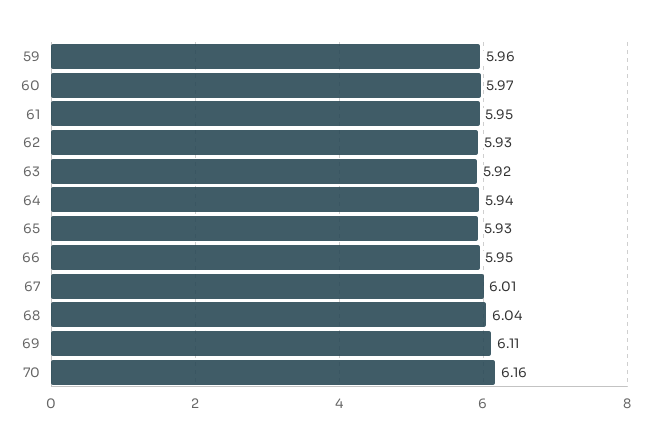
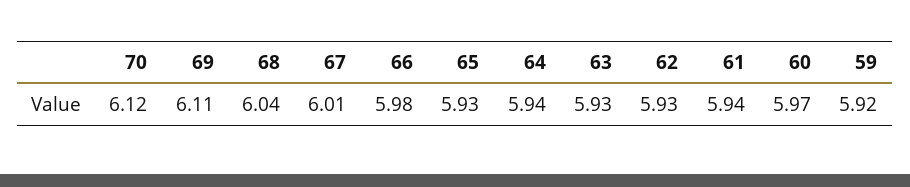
59: 5.96 -> 5.92
61: 5.95 -> 5.94
63: 5.92 -> 5.93
66: 5.95 -> 5.98
70: 6.16 -> 6.12

